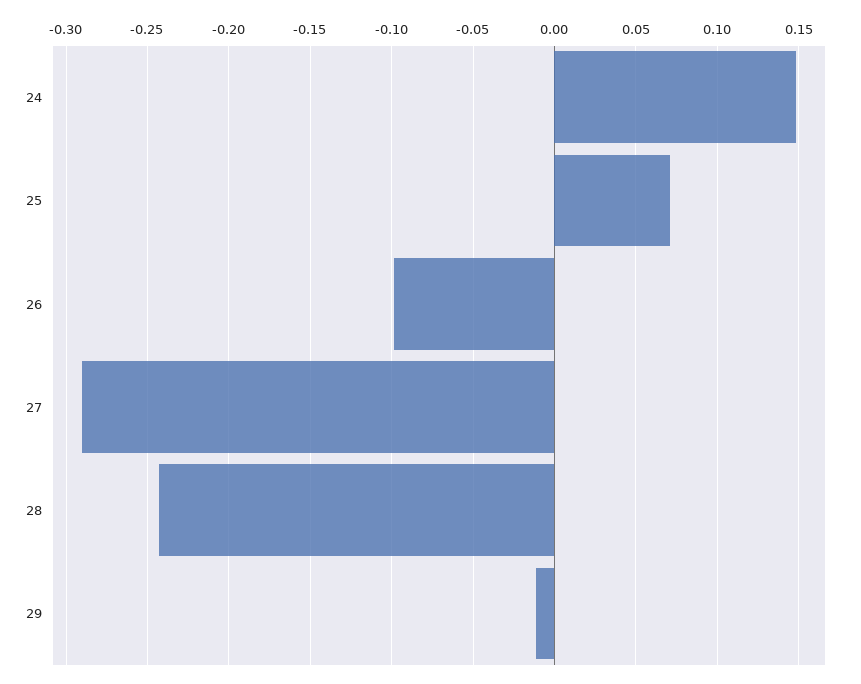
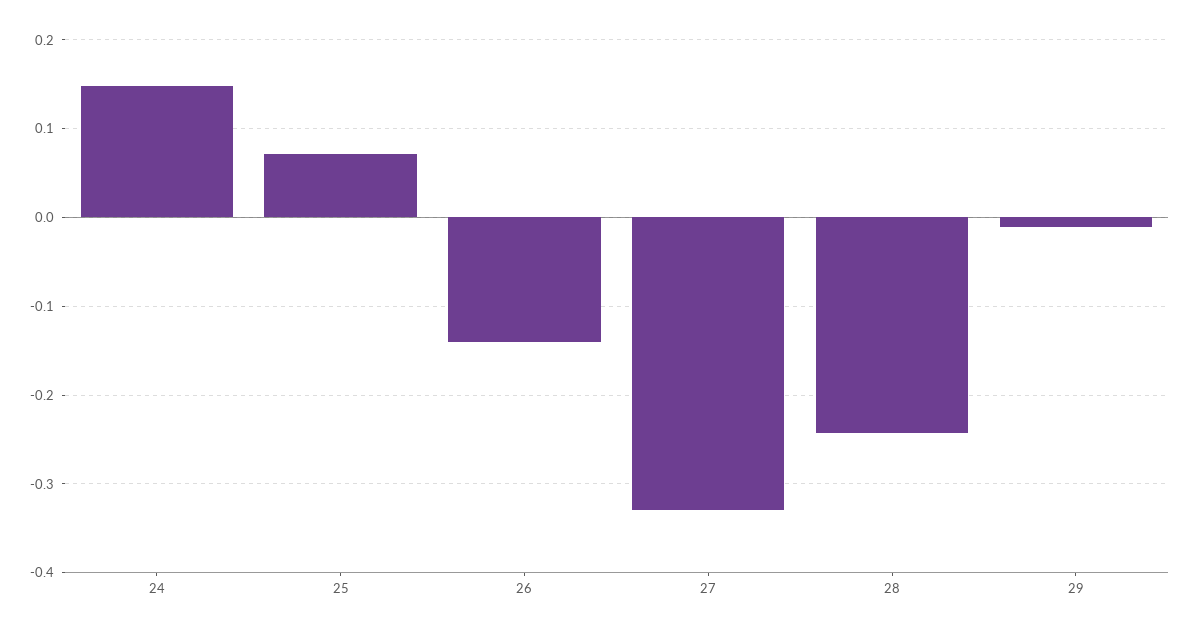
26: -0.1 -> -0.14
27: -0.29 -> -0.33

